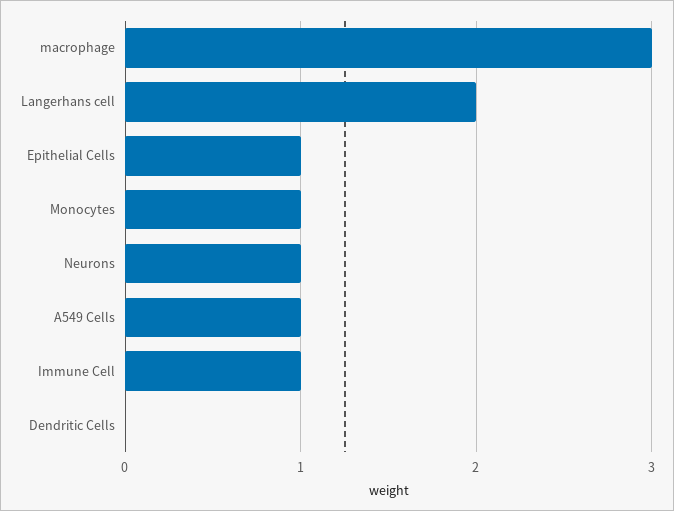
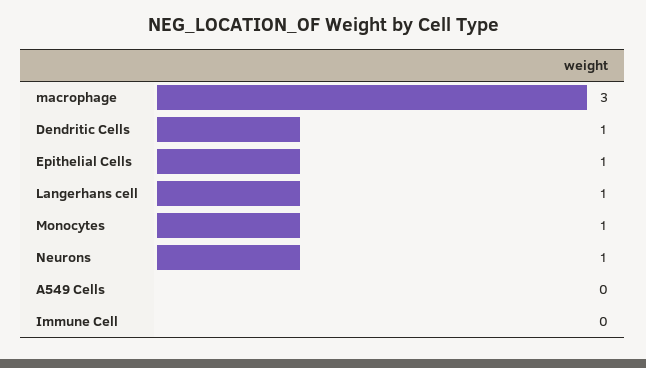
Langerhans cell: 2 -> 1
A549 Cells: 1 -> 0
Immune Cell: 1 -> 0
Dendritic Cells: 0 -> 1

